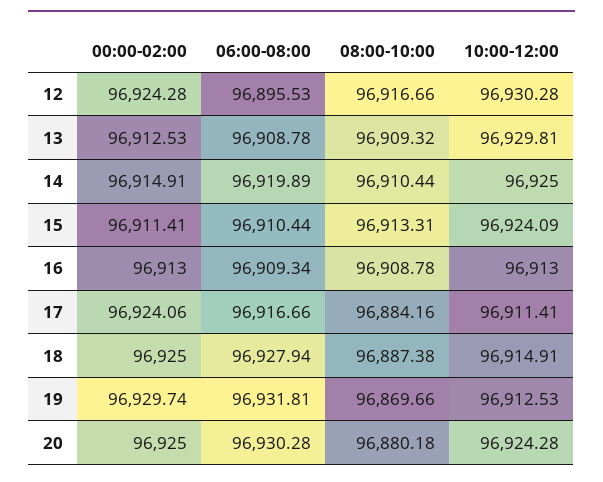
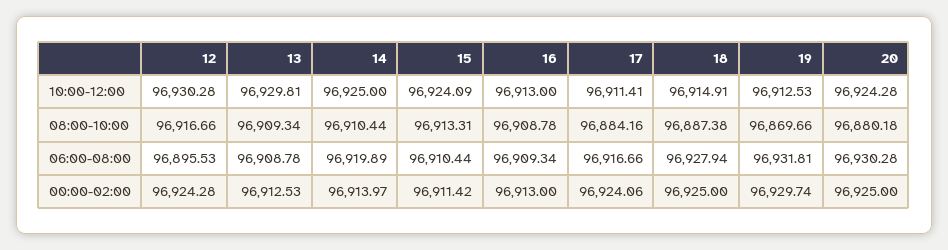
08:00-10:00, 13: 96909.32 -> 96909.34
00:00-02:00, 14: 96914.91 -> 96913.97
00:00-02:00, 15: 96911.41 -> 96911.42

